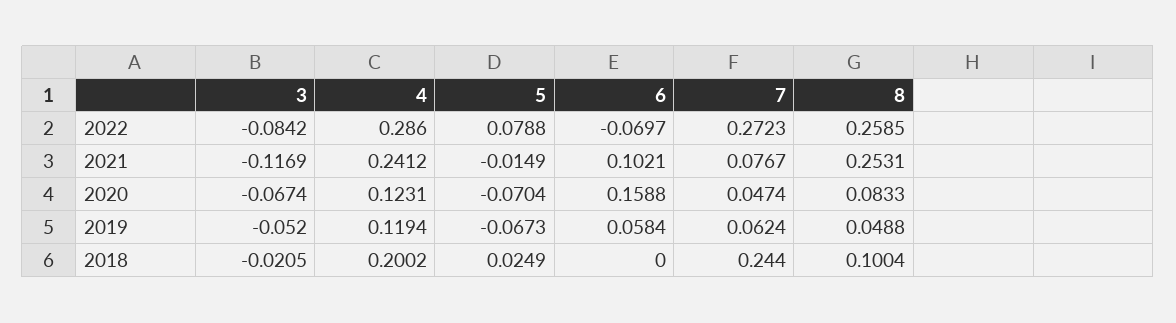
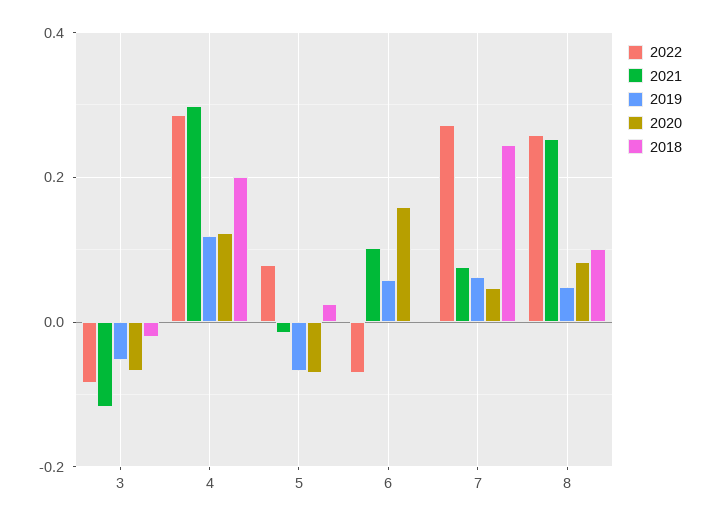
2021, 4: 0.2412 -> 0.3

